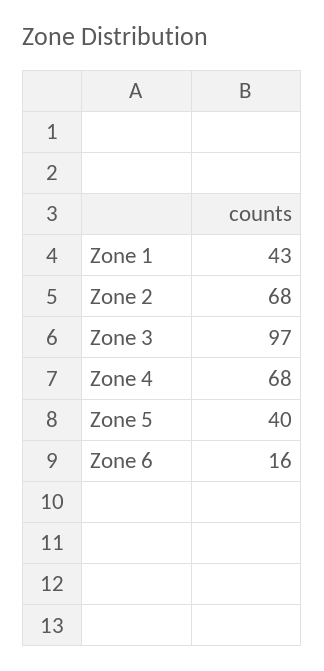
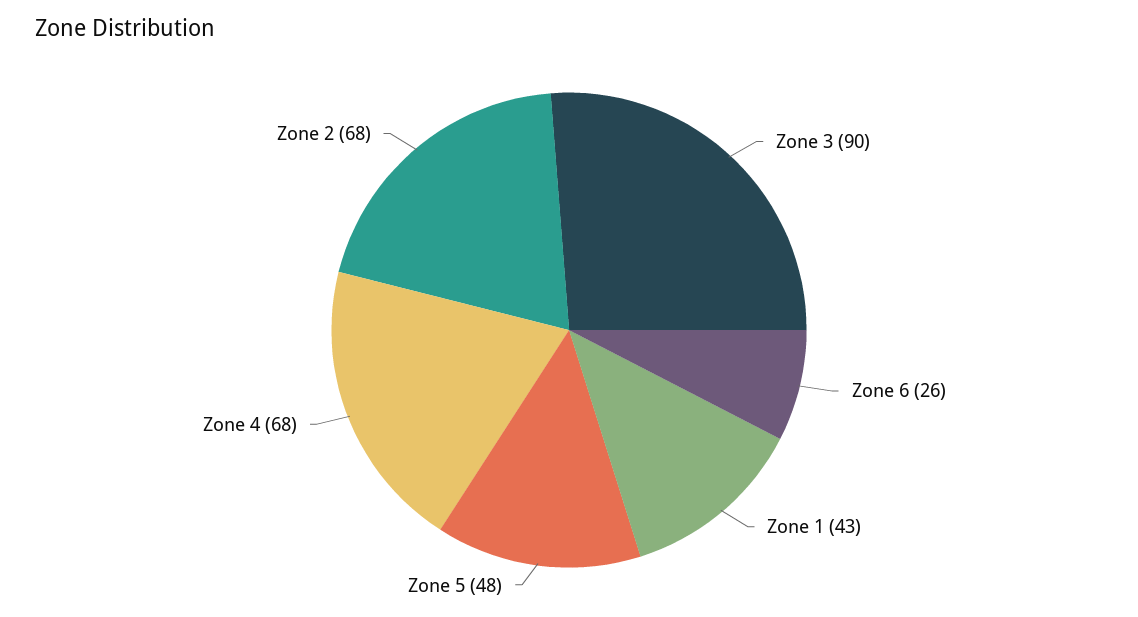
Zone 3: 97 -> 90
Zone 5: 40 -> 48
Zone 6: 16 -> 26

